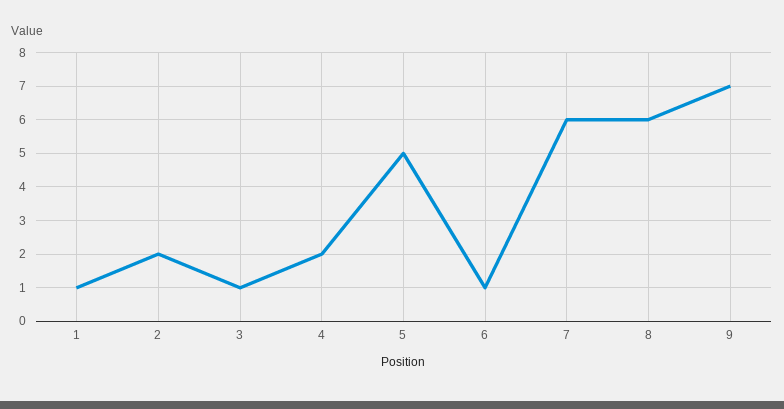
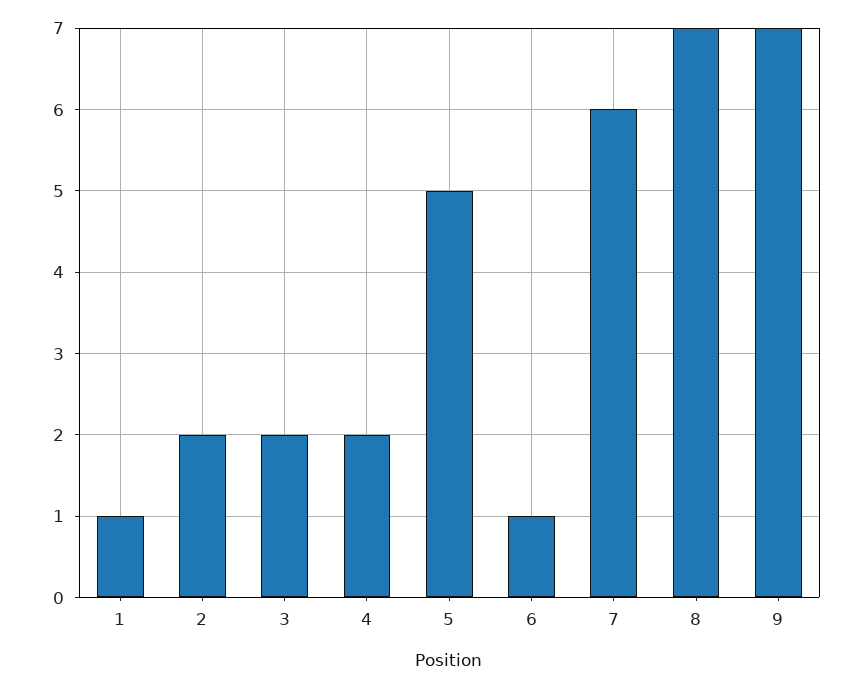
3: 1 -> 2
8: 6 -> 7

